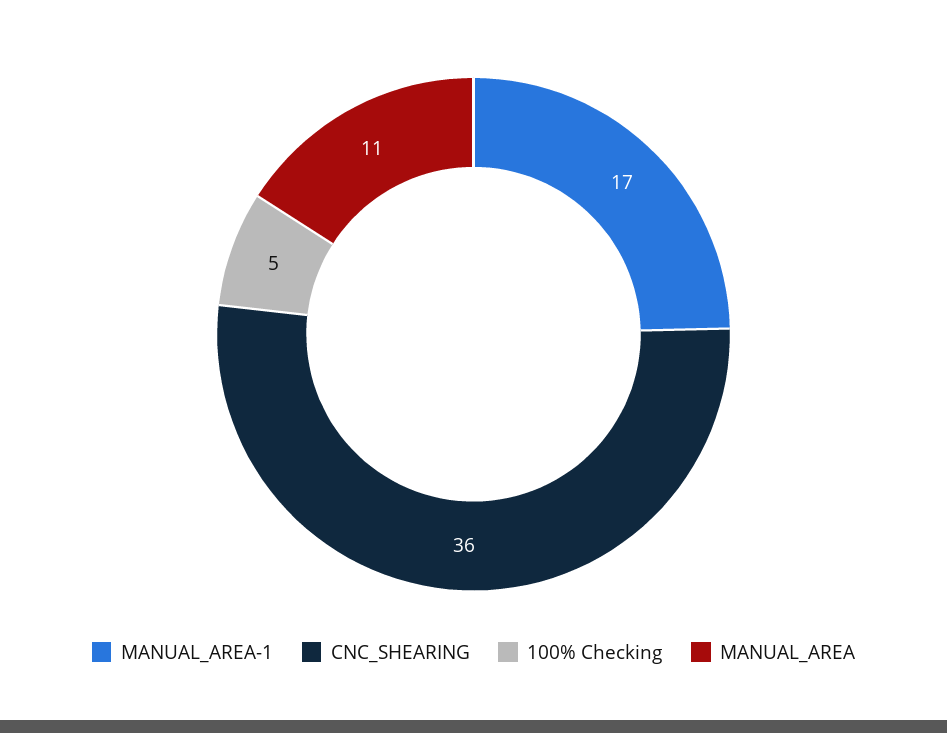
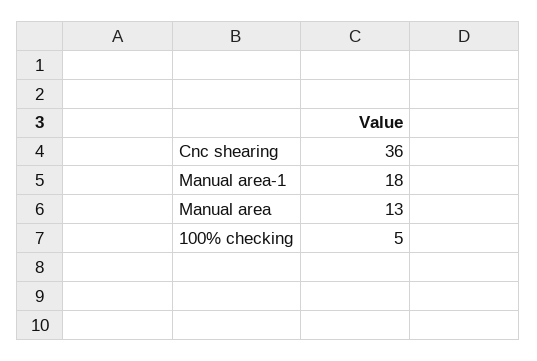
MANUAL_AREA-1: 17 -> 18
MANUAL_AREA: 11 -> 13

